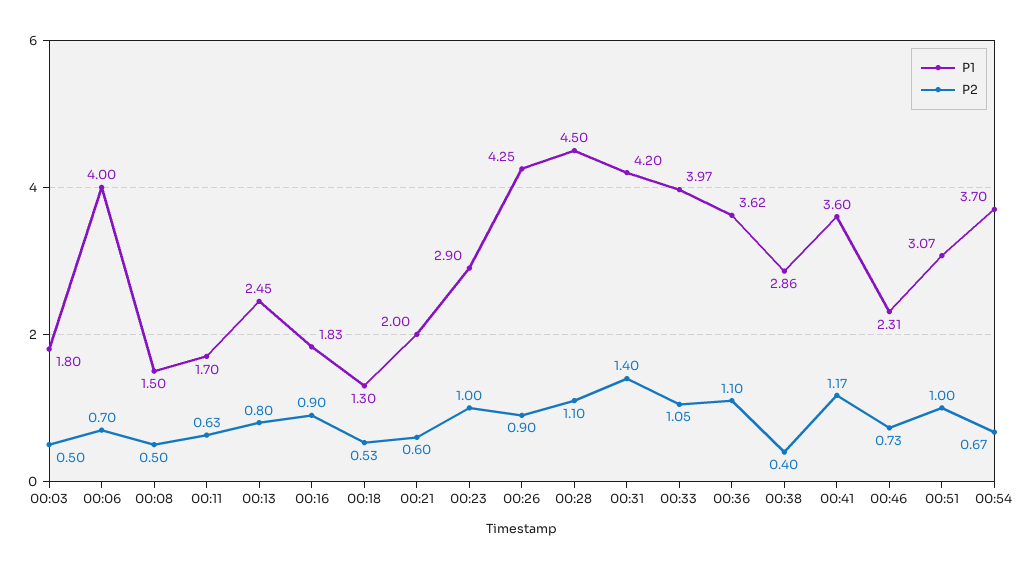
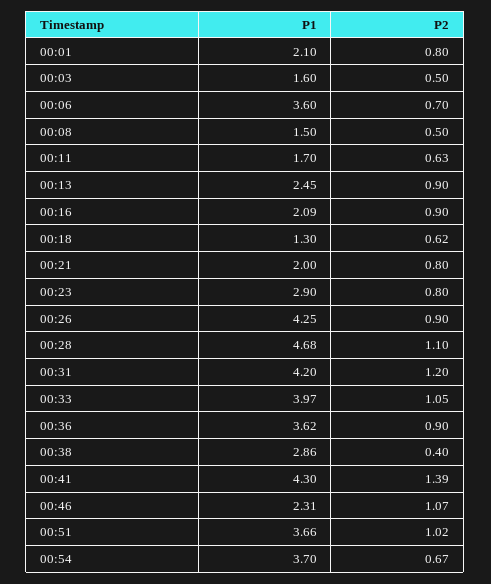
P1, 00:03: 1.8 -> 1.6
P1, 00:06: 4 -> 3.6
P2, 00:13: 0.8 -> 0.9
P1, 00:16: 1.83 -> 2.09
P2, 00:18: 0.53 -> 0.62
P2, 00:21: 0.6 -> 0.8
P2, 00:23: 1 -> 0.8
P1, 00:28: 4.5 -> 4.68
P2, 00:31: 1.4 -> 1.2
P2, 00:36: 1.1 -> 0.9
P1, 00:41: 3.6 -> 4.3
P2, 00:41: 1.17 -> 1.39
P2, 00:46: 0.73 -> 1.07
P1, 00:51: 3.07 -> 3.66
P2, 00:51: 1 -> 1.02
P1, 00:01: none -> 2.1
P2, 00:01: none -> 0.8

